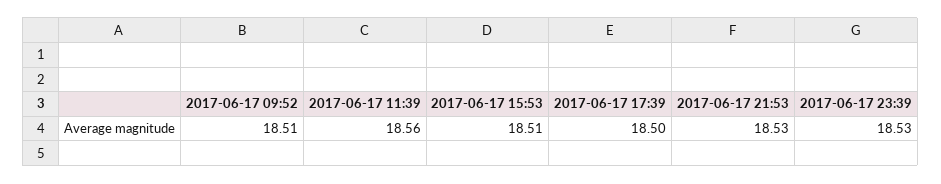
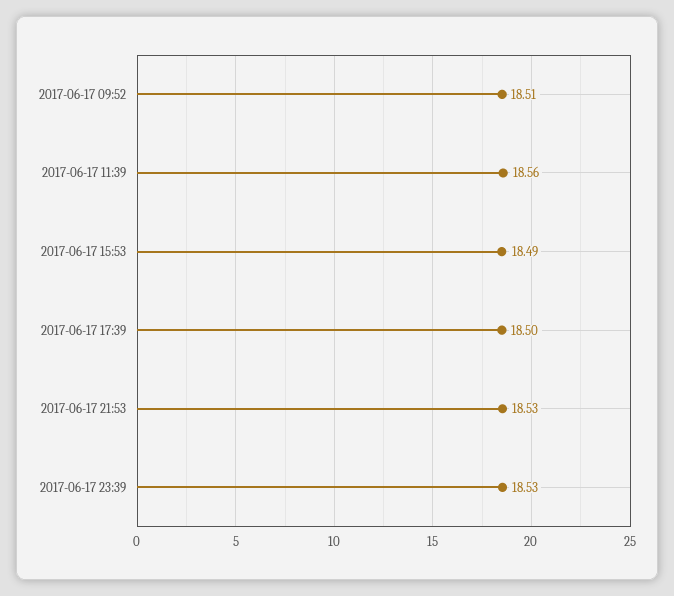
2017-06-17 15:53: 18.51 -> 18.49

